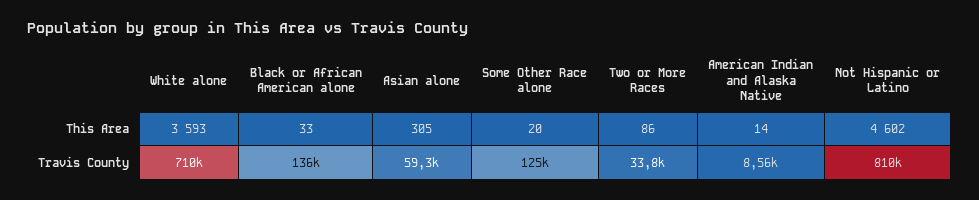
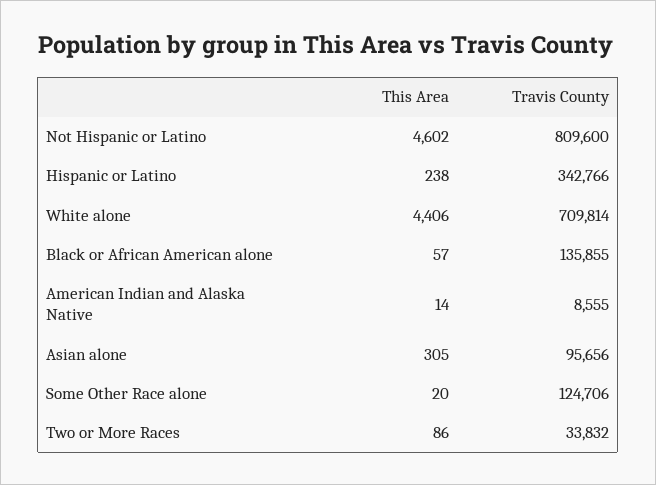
White alone, This Area: 3593 -> 4406
Black or African American alone, This Area: 33 -> 57
Asian alone, Travis County: 59300 -> 95656
Hispanic or Latino, This Area: none -> 238
Hispanic or Latino, Travis County: none -> 342766

